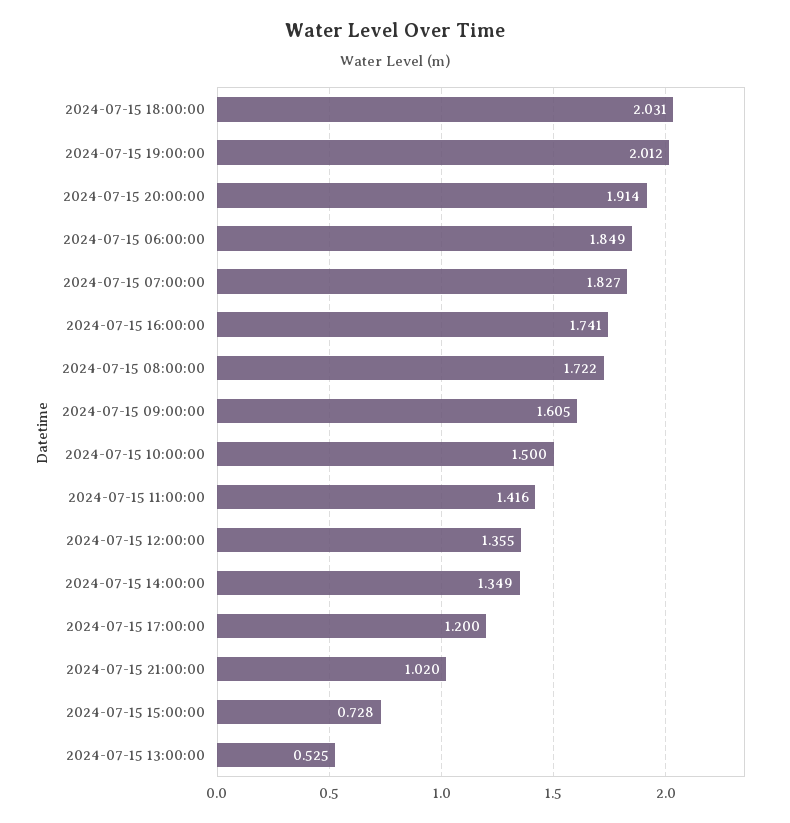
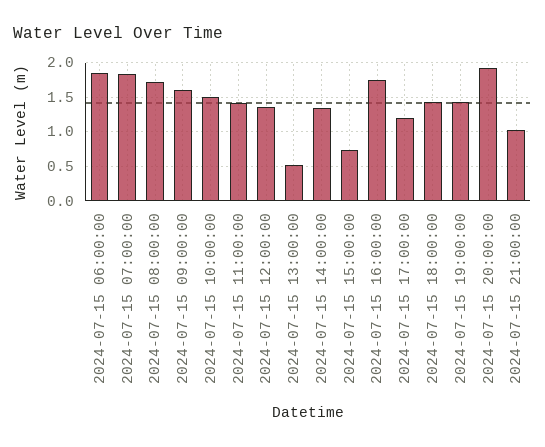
2024-07-15 18:00:00: 2.031 -> 1.4
2024-07-15 19:00:00: 2.012 -> 1.4

